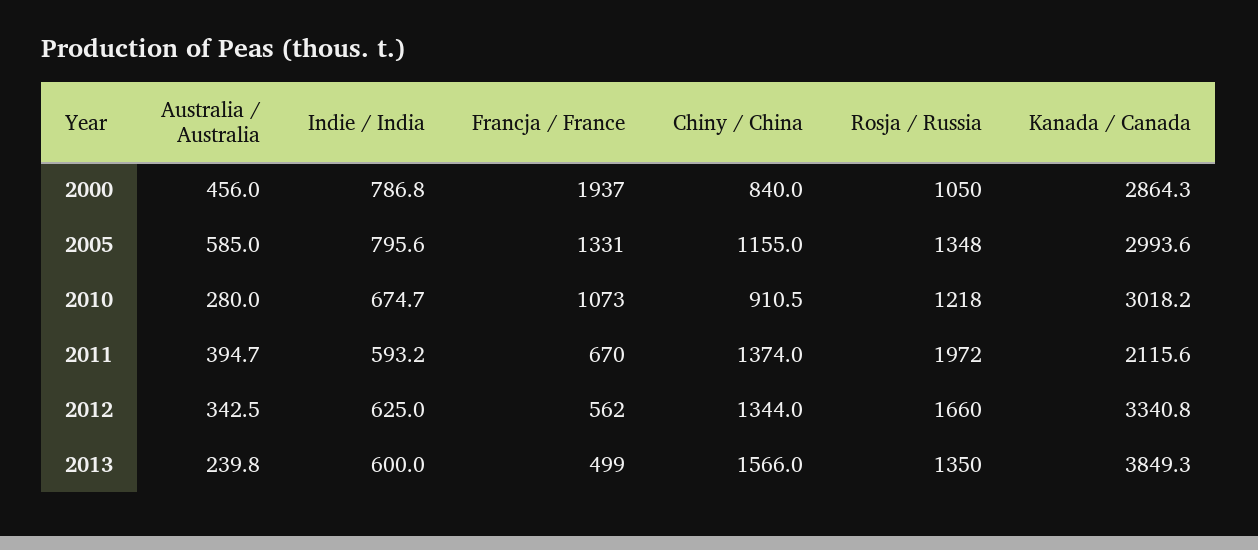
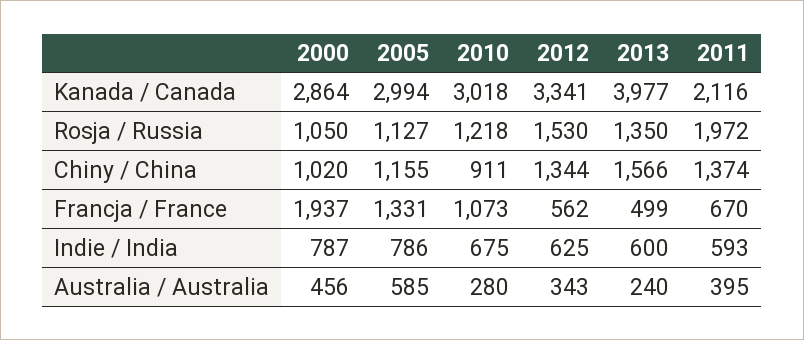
Chiny / China, 2000: 840 -> 1020
Indie / India, 2005: 795.6 -> 786
Rosja / Russia, 2005: 1348 -> 1127
Rosja / Russia, 2012: 1660 -> 1530
Kanada / Canada, 2013: 3849.3 -> 3977

